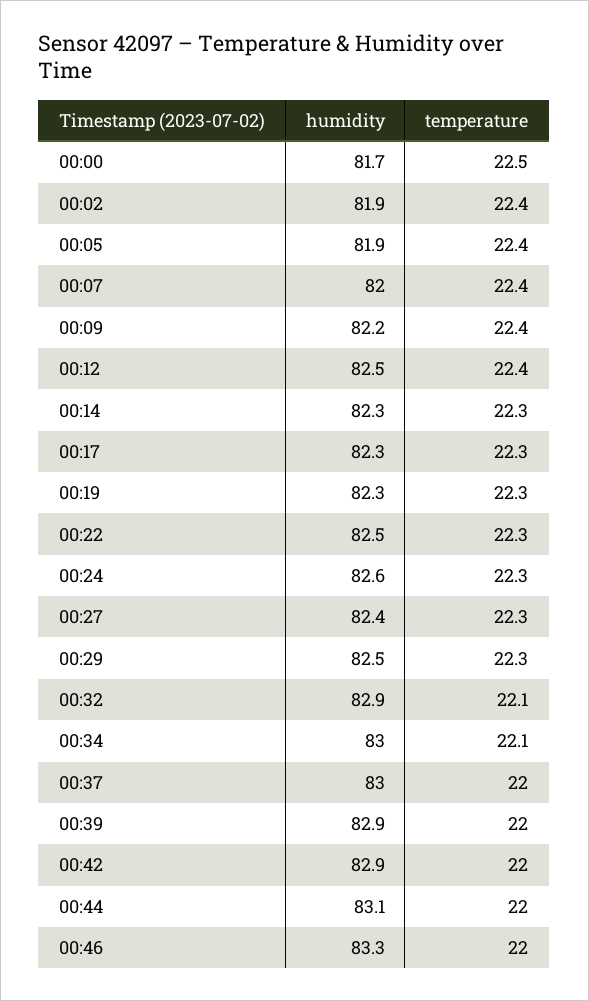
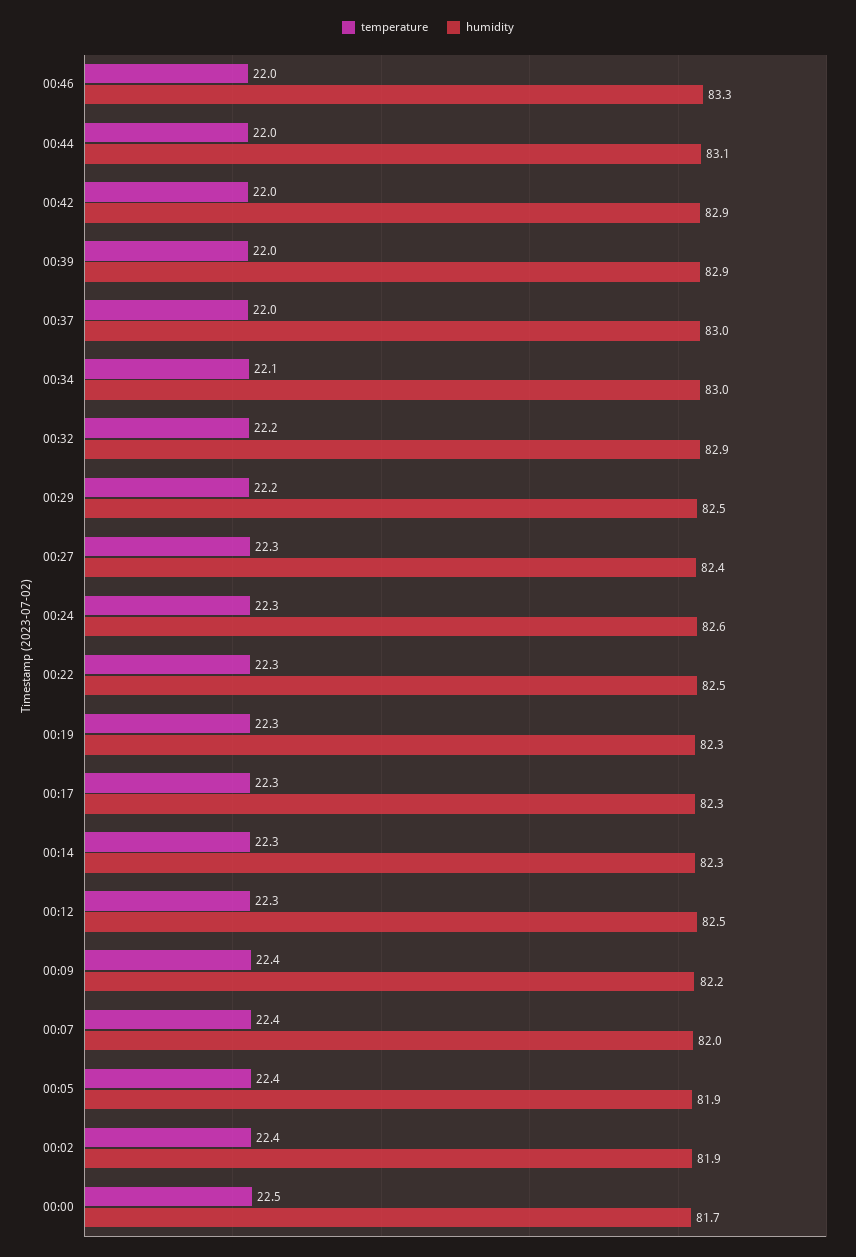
temperature, 00:12: 22.4 -> 22.3
temperature, 00:29: 22.3 -> 22.2
temperature, 00:32: 22.1 -> 22.2

